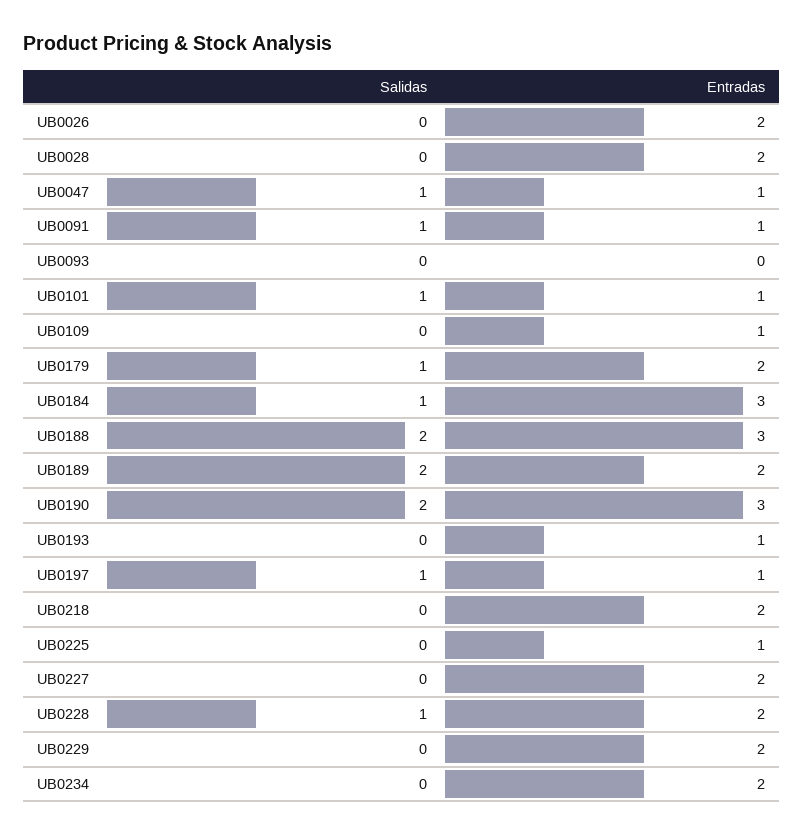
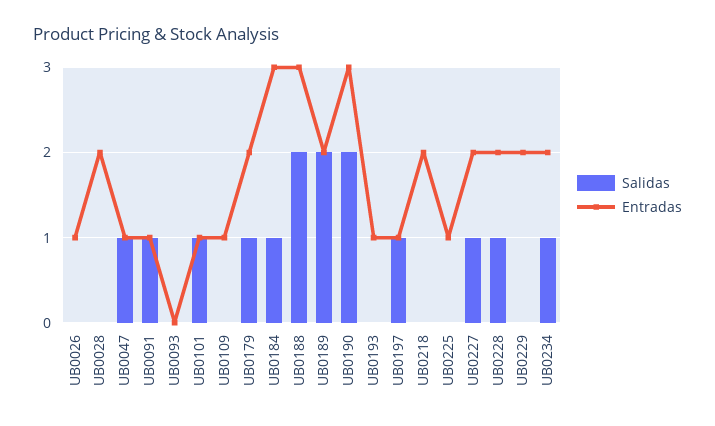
Entradas, UB0026: 2 -> 1
Salidas, UB0227: 0 -> 1
Salidas, UB0234: 0 -> 1

